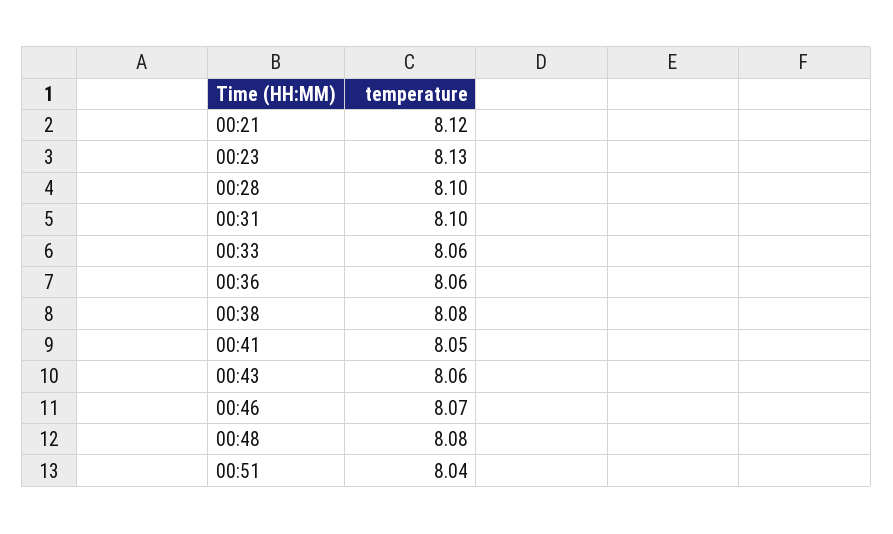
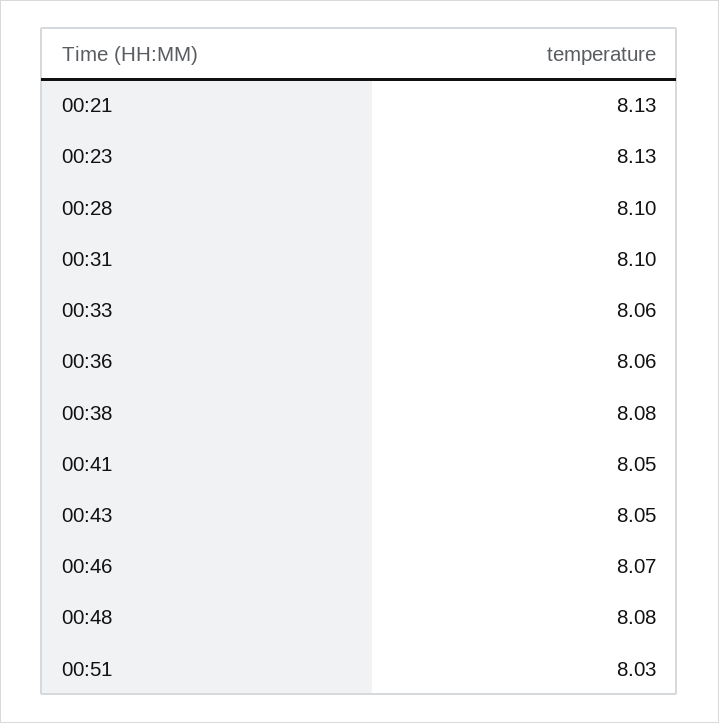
00:21: 8.12 -> 8.13
00:43: 8.06 -> 8.05
00:51: 8.04 -> 8.03

